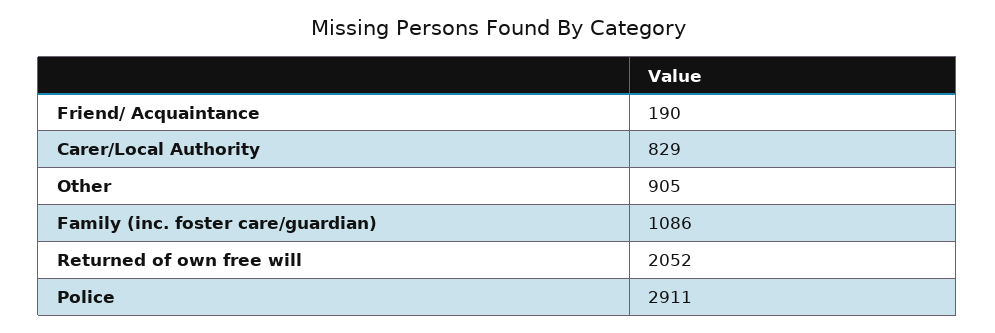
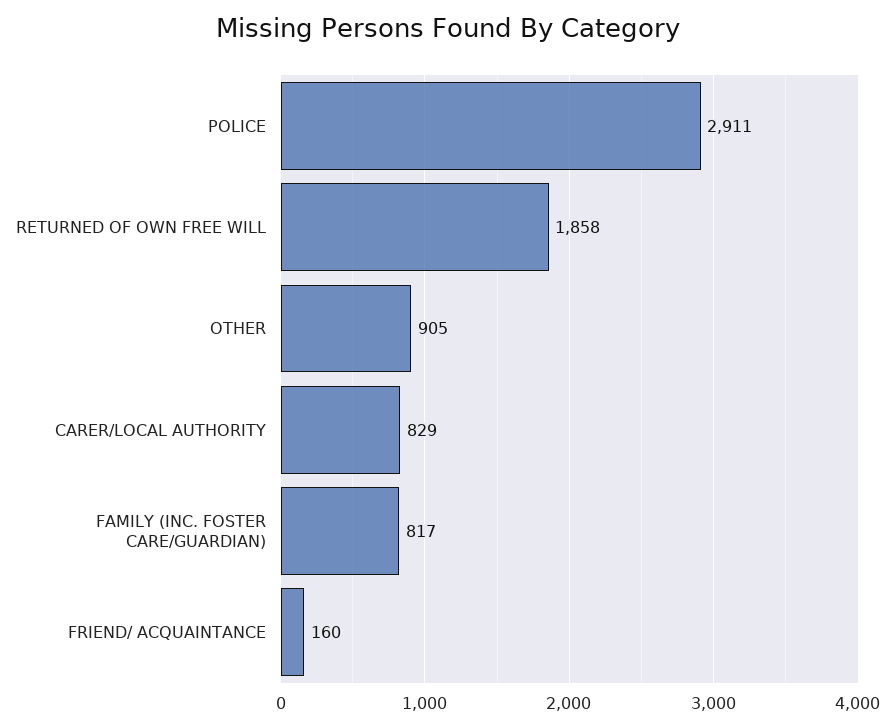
Friend/ Acquaintance: 190 -> 160
Family (inc. foster care/guardian): 1086 -> 817
Returned of own free will: 2052 -> 1858

